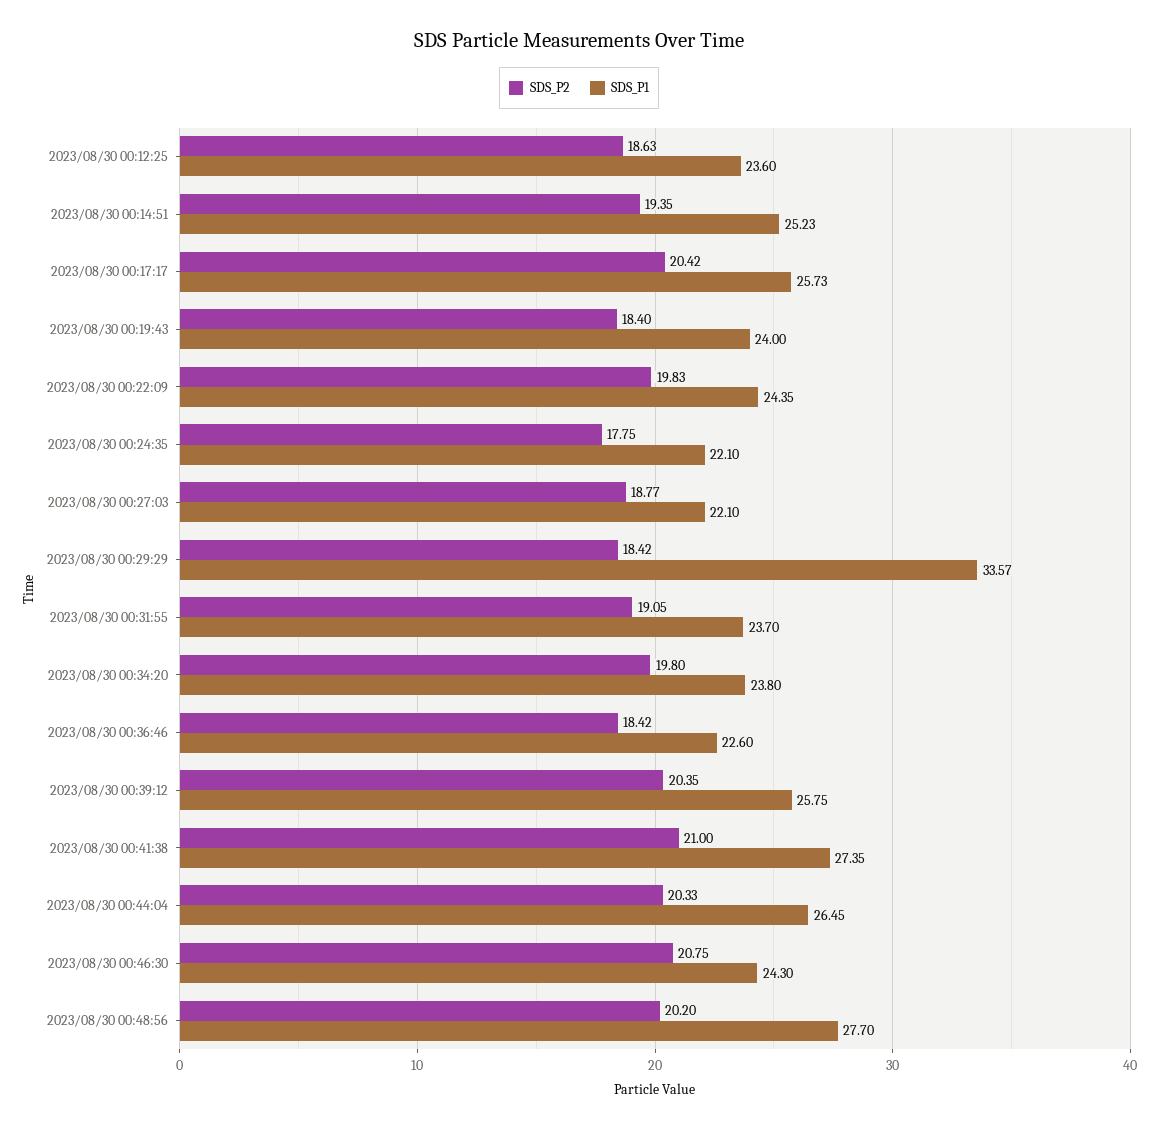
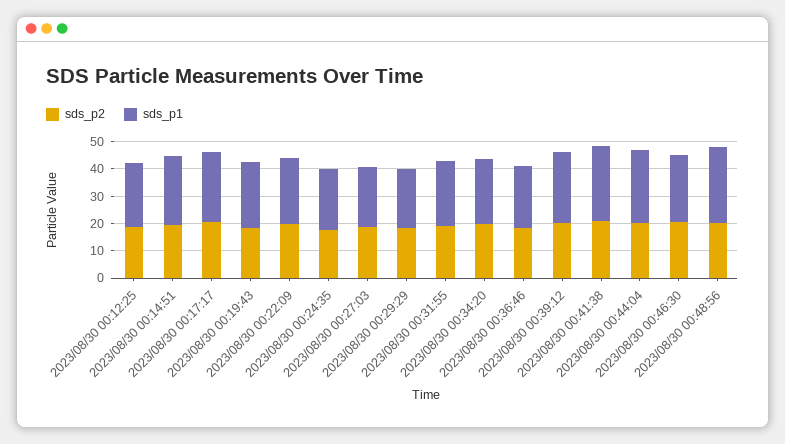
SDS_P1, 2023/08/30 00:29:29: 33.57 -> 20

